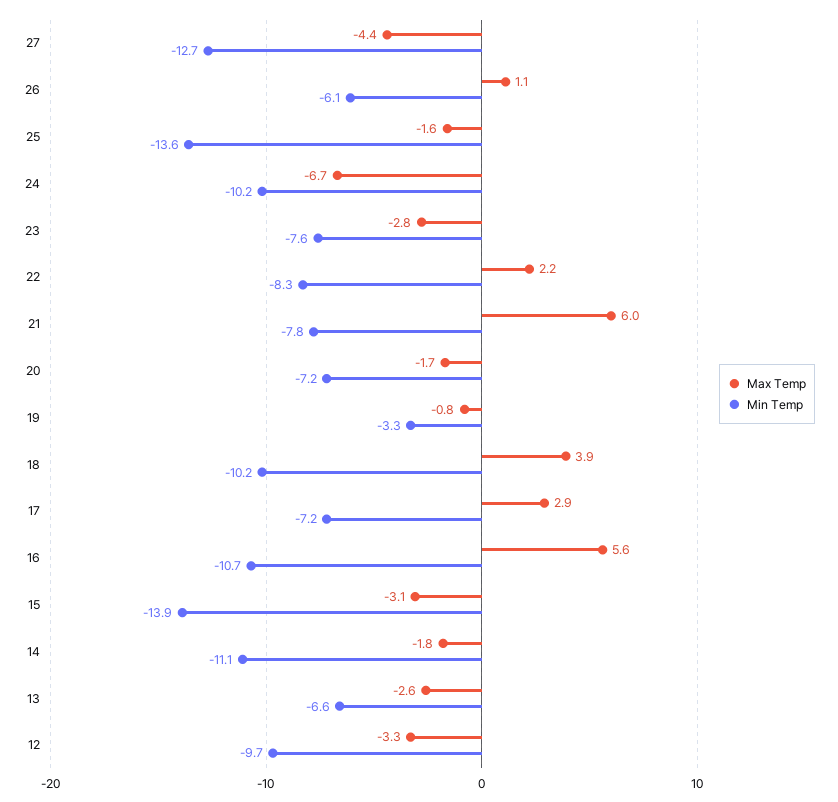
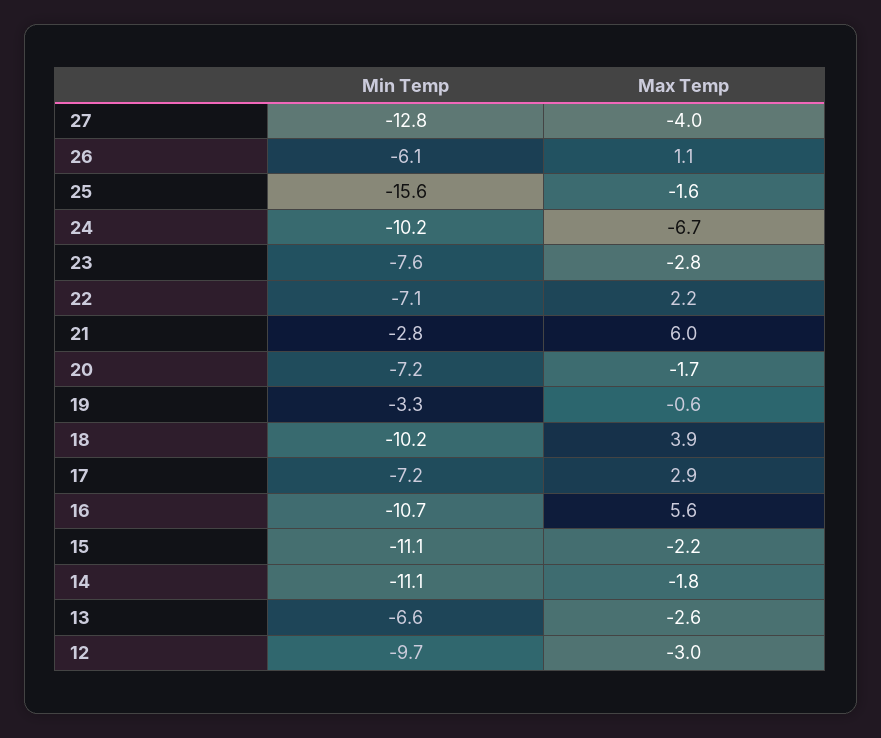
Max Temp, 27: -4.4 -> -4
Min Temp, 27: -12.7 -> -12.8
Min Temp, 25: -13.6 -> -15.6
Min Temp, 22: -8.3 -> -7.1
Min Temp, 21: -7.8 -> -2.8
Max Temp, 19: -0.8 -> -0.6
Max Temp, 15: -3.1 -> -2.2
Min Temp, 15: -13.9 -> -11.1
Max Temp, 12: -3.3 -> -3

